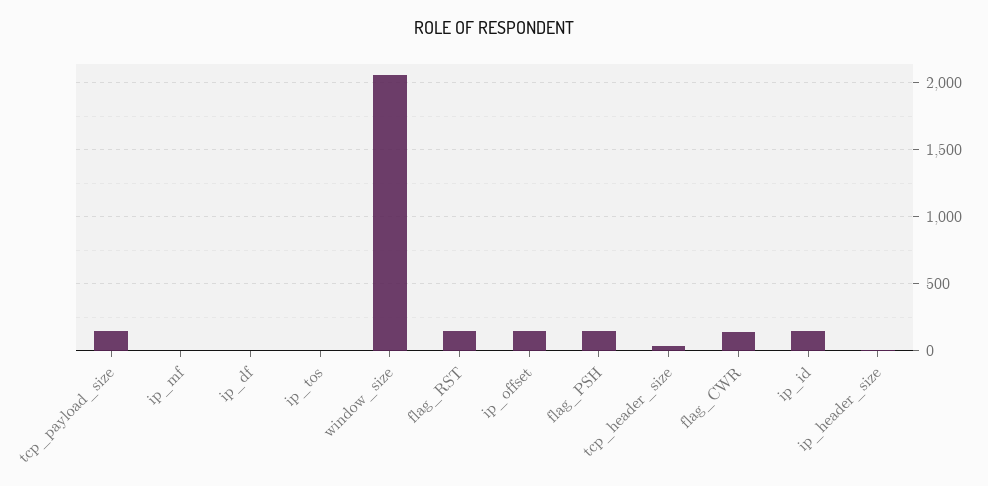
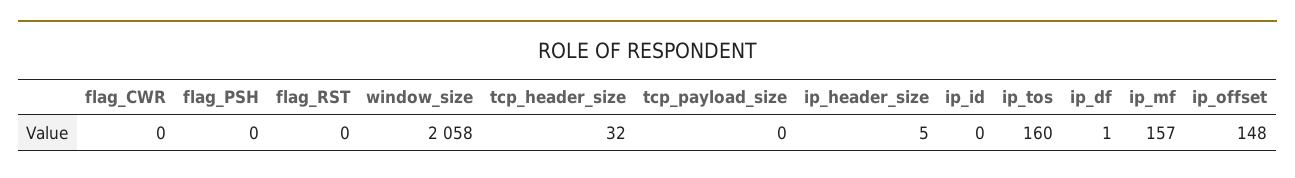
tcp_payload_size: 150 -> 0
ip_mf: 0 -> 157
ip_tos: 0 -> 160
flag_RST: 150 -> 0
flag_PSH: 150 -> 0
flag_CWR: 150 -> 0
ip_id: 150 -> 0

